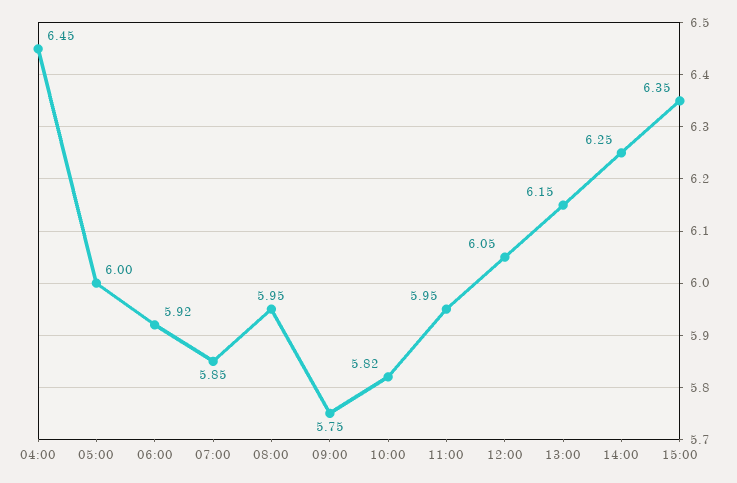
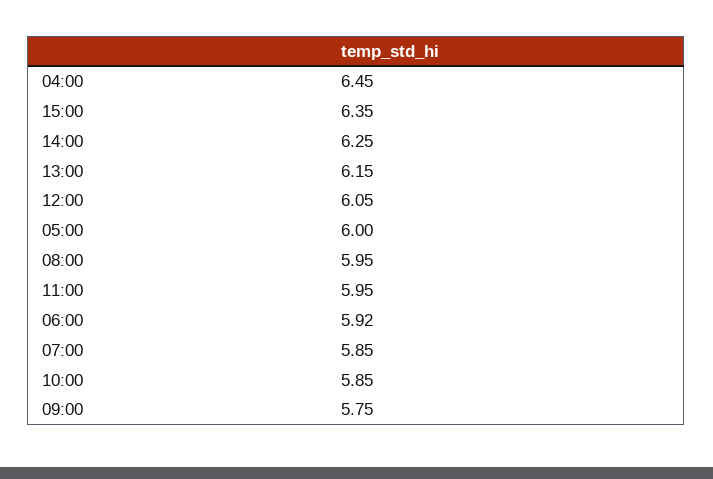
10:00: 5.82 -> 5.85

